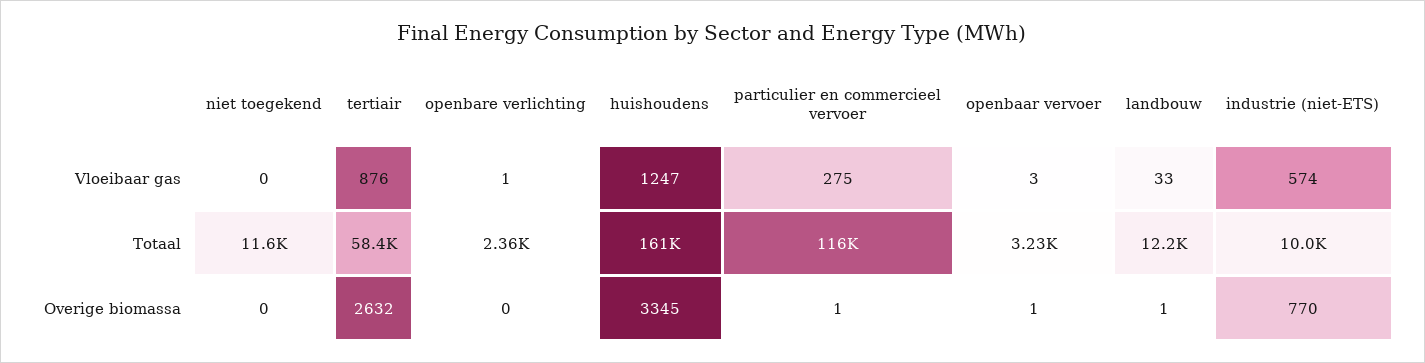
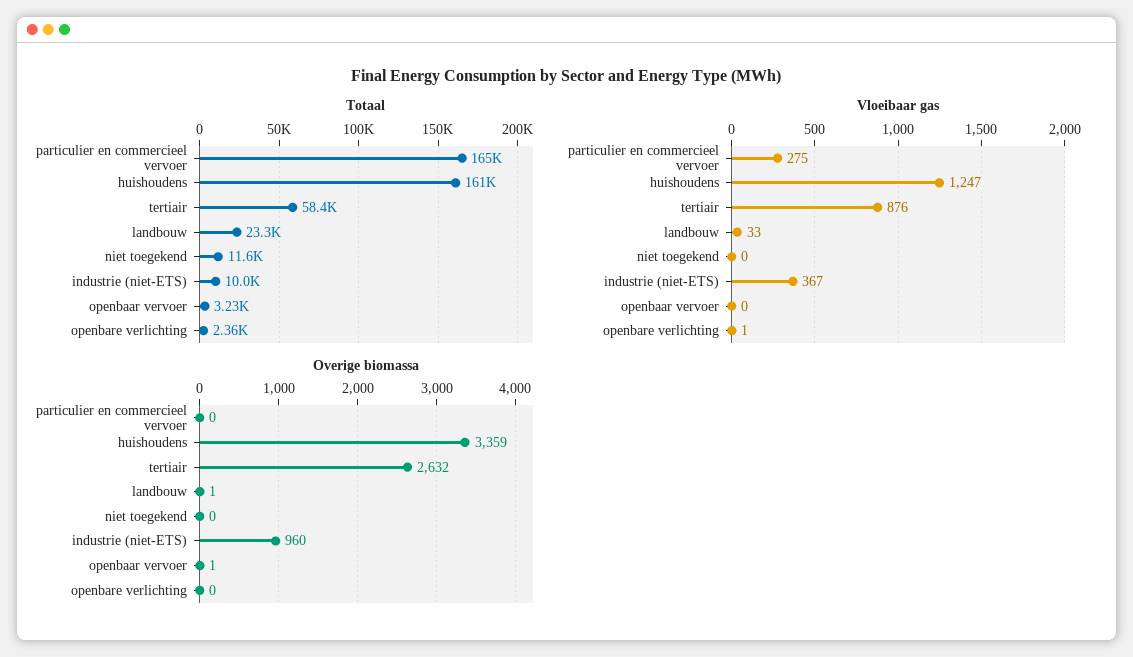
Vloeibaar gas, openbaar vervoer: 3 -> 0
Vloeibaar gas, industrie (niet-ETS): 574 -> 367
Totaal, particulier en commercieel vervoer: 116000 -> 165000
Totaal, landbouw: 12200 -> 23300
Overige biomassa, huishoudens: 3345 -> 3359
Overige biomassa, particulier en commercieel vervoer: 1 -> 0
Overige biomassa, industrie (niet-ETS): 770 -> 960

